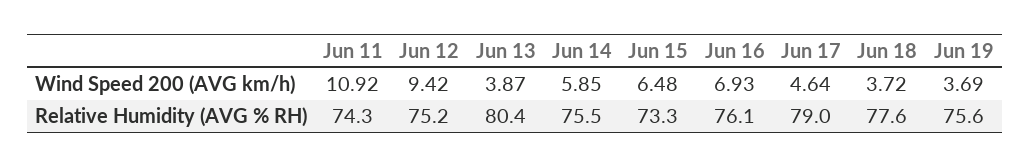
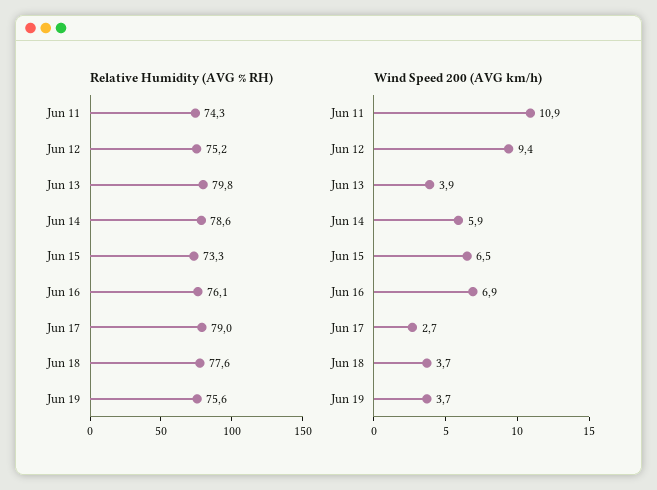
Wind Speed 200 (AVG km/h), Jun 17: 4.64 -> 2.7
Relative Humidity (AVG % RH), Jun 13: 80.4 -> 79.8
Relative Humidity (AVG % RH), Jun 14: 75.5 -> 78.6

